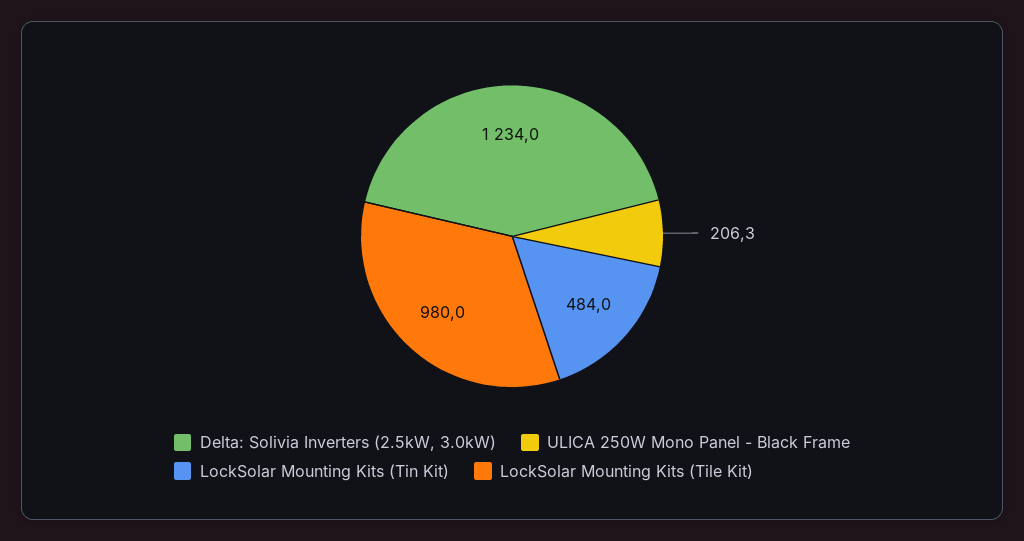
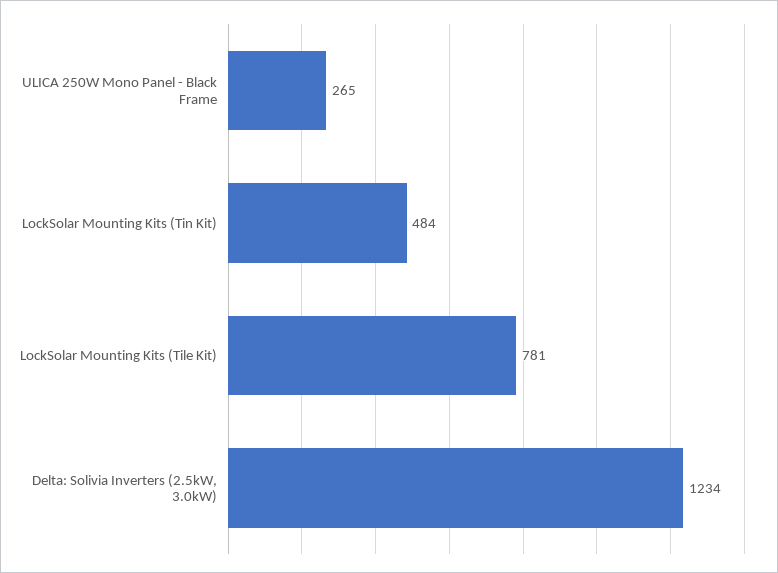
ULICA 250W Mono Panel - Black Frame: 206.3 -> 265
LockSolar Mounting Kits (Tile Kit): 980 -> 781

